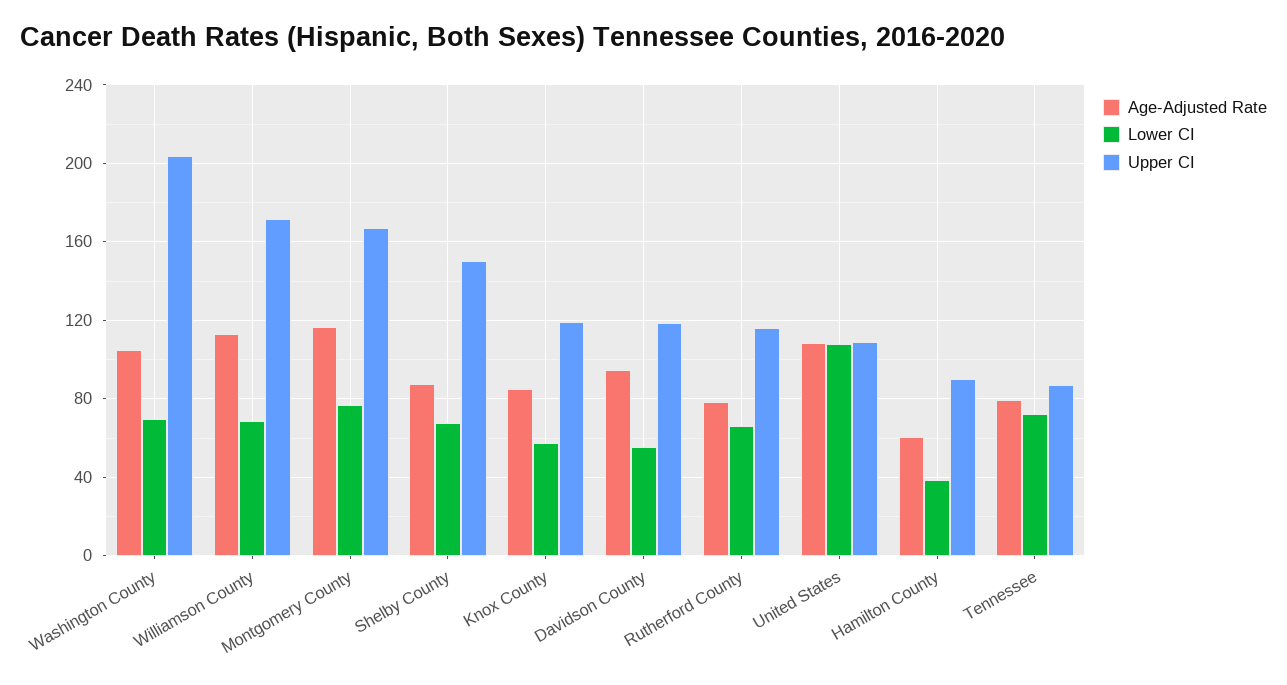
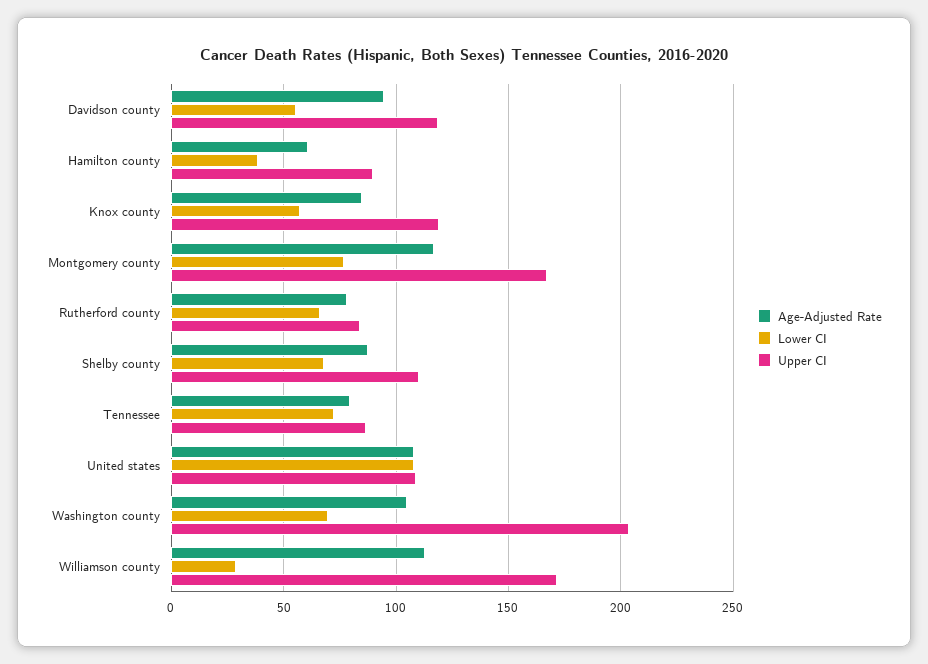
Lower CI, Williamson County: 70 -> 30
Upper CI, Shelby County: 150 -> 110
Upper CI, Rutherford County: 115 -> 85

